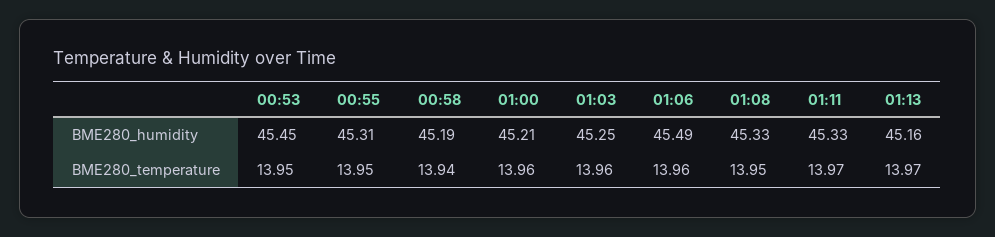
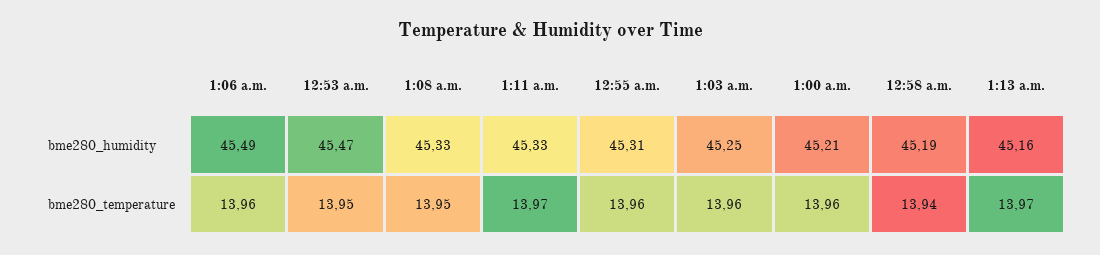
00:53, BME280_humidity: 45.45 -> 45.47
00:55, BME280_temperature: 13.95 -> 13.96

